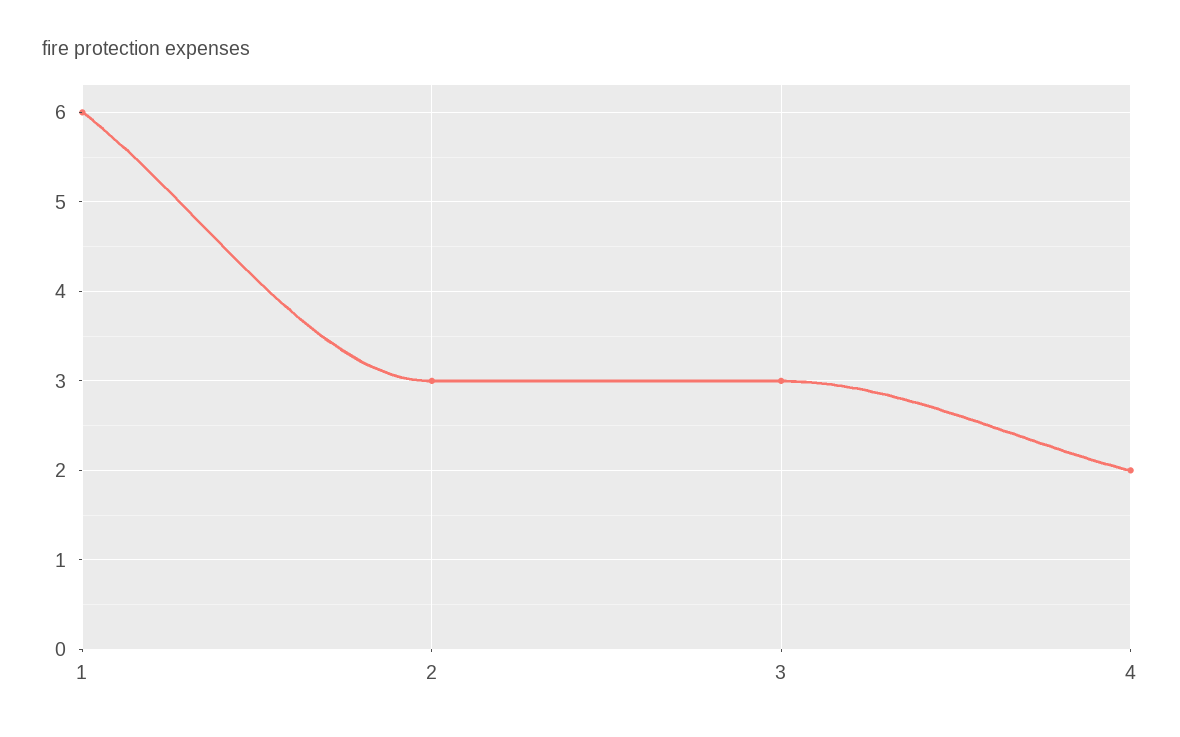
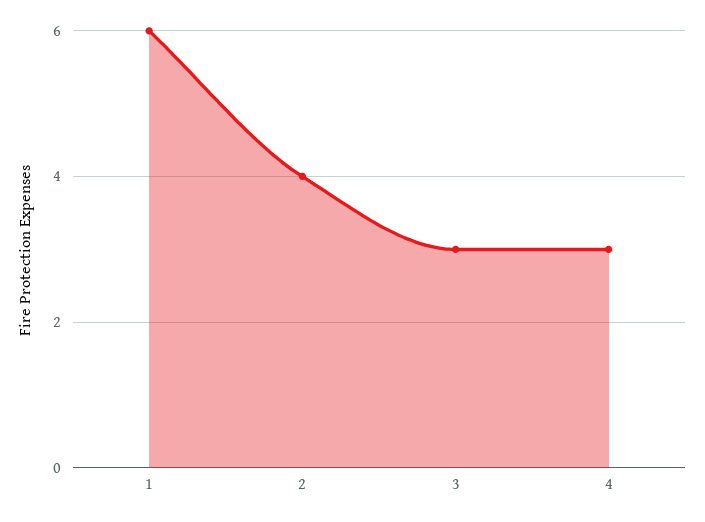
2: 3 -> 4
4: 2 -> 3

